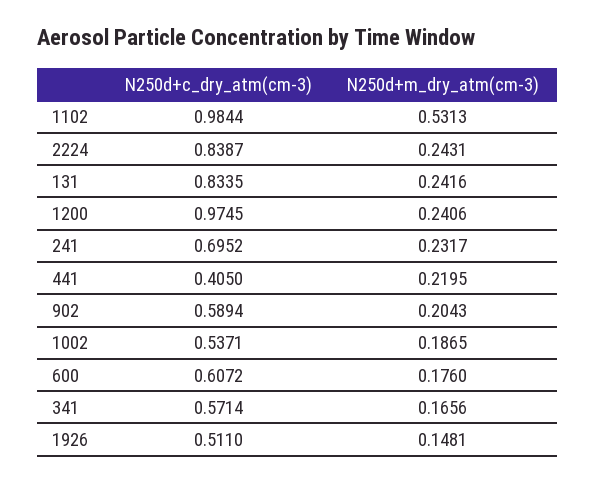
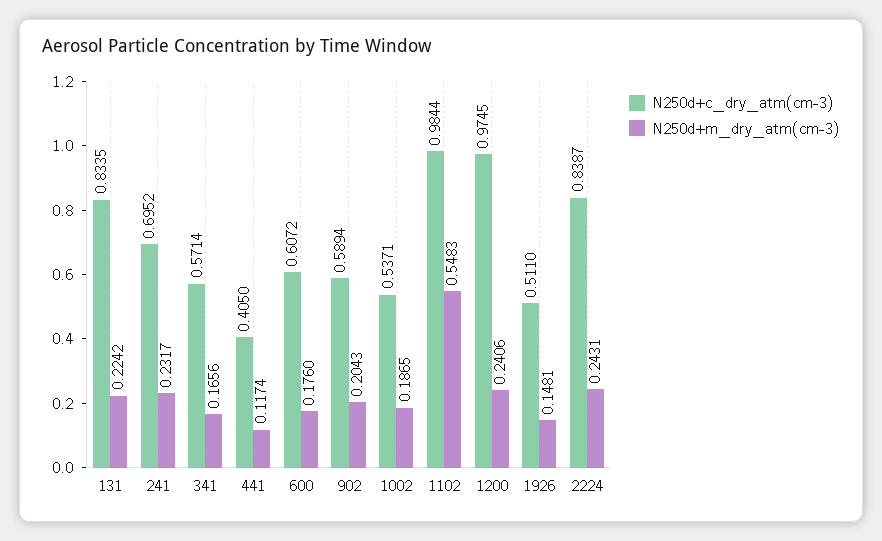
N250d+m_dry_atm(cm-3), 1102: 0.5313 -> 0.5483
N250d+m_dry_atm(cm-3), 131: 0.2416 -> 0.2242
N250d+m_dry_atm(cm-3), 441: 0.2195 -> 0.1174

